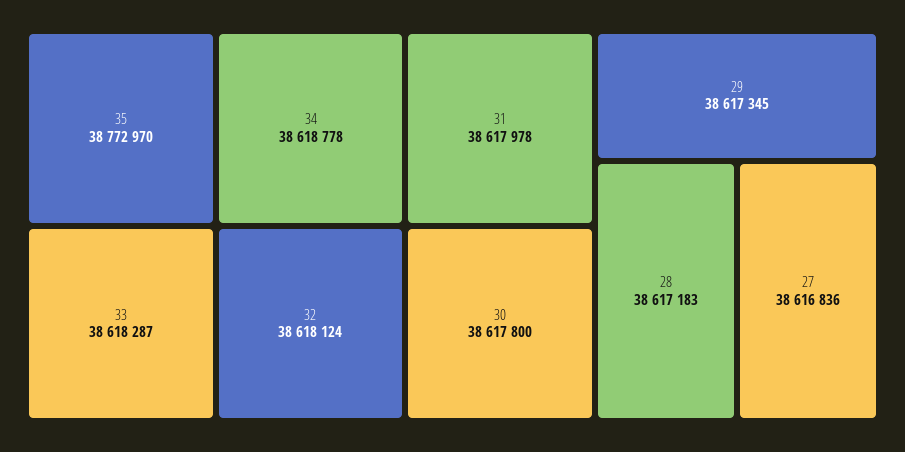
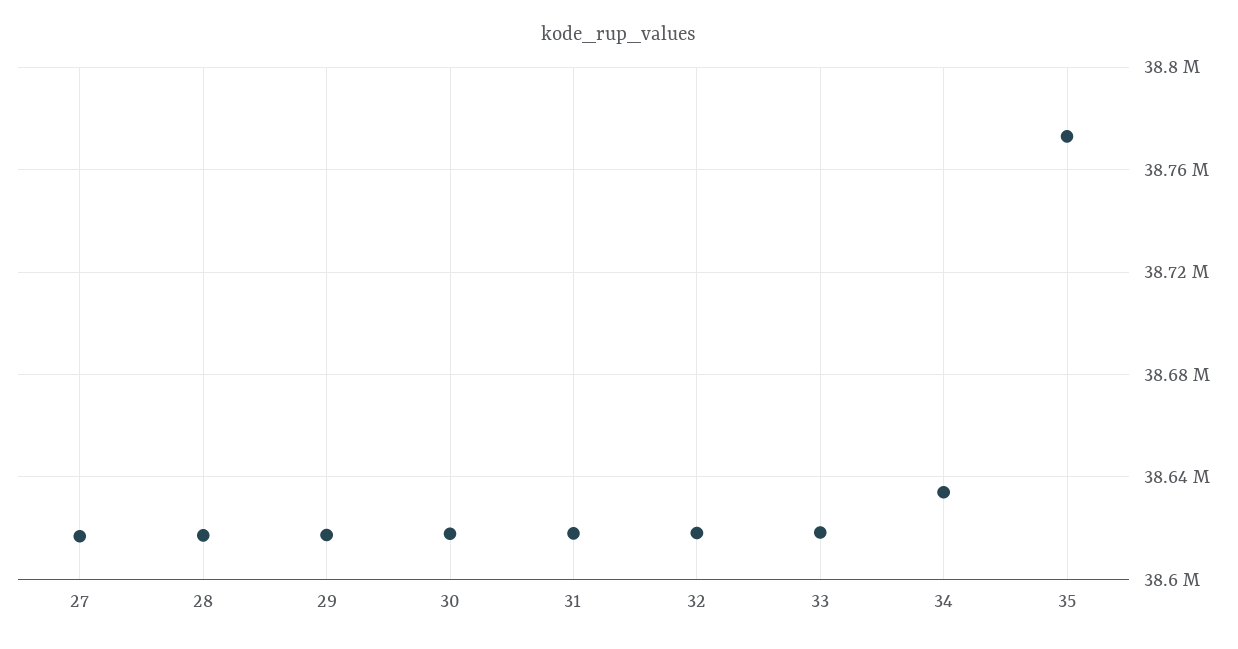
34: 38618778 -> 38635000

